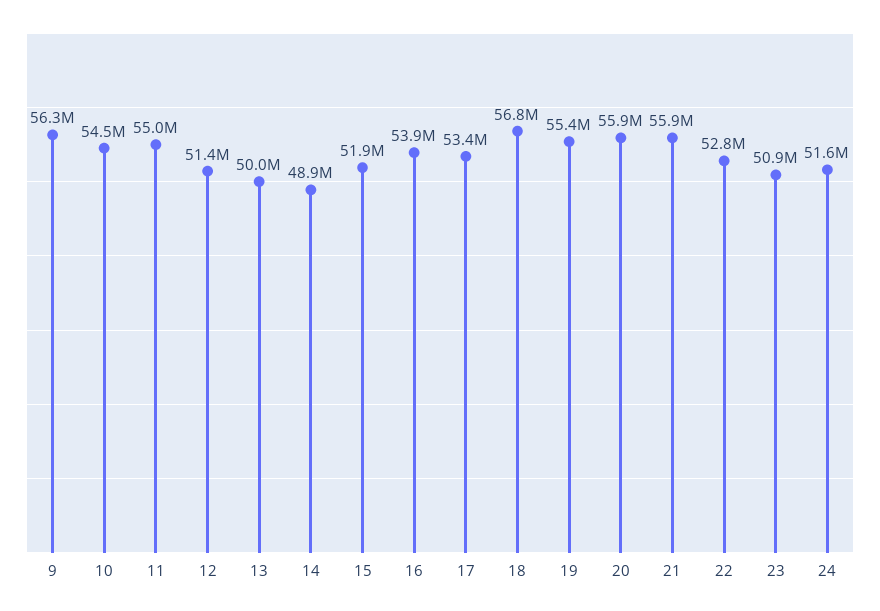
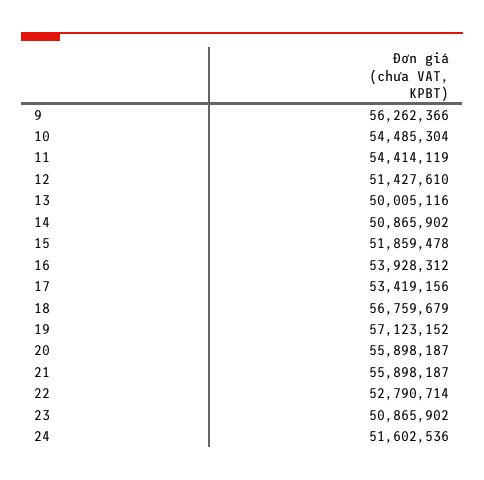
11: 55000000 -> 54414119
14: 48900000 -> 50865902
19: 55400000 -> 57123152

